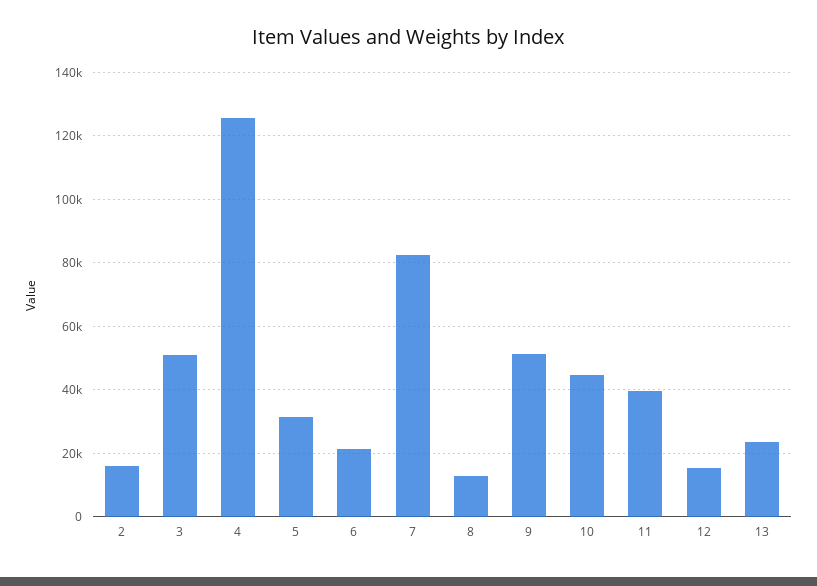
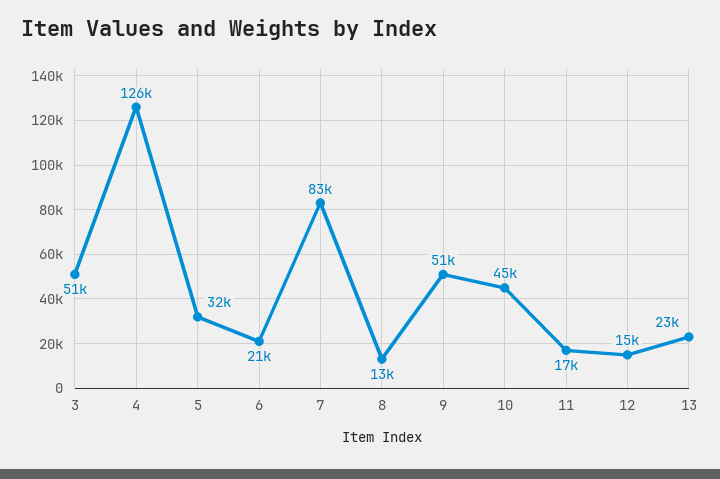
2: 16000 -> none
11: 40000 -> 17000

